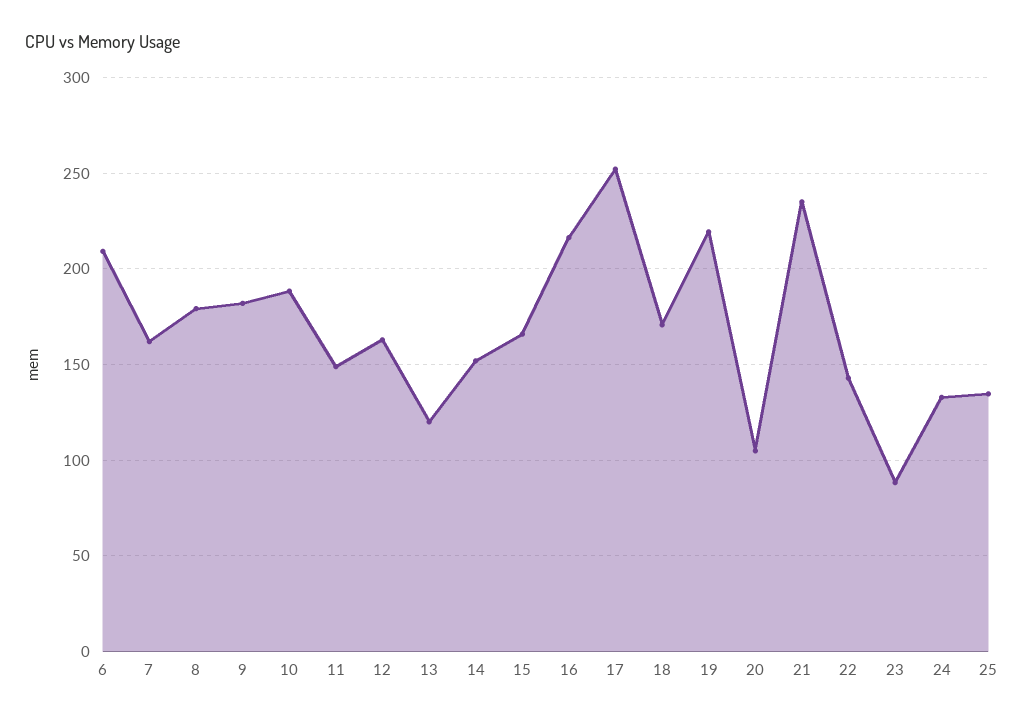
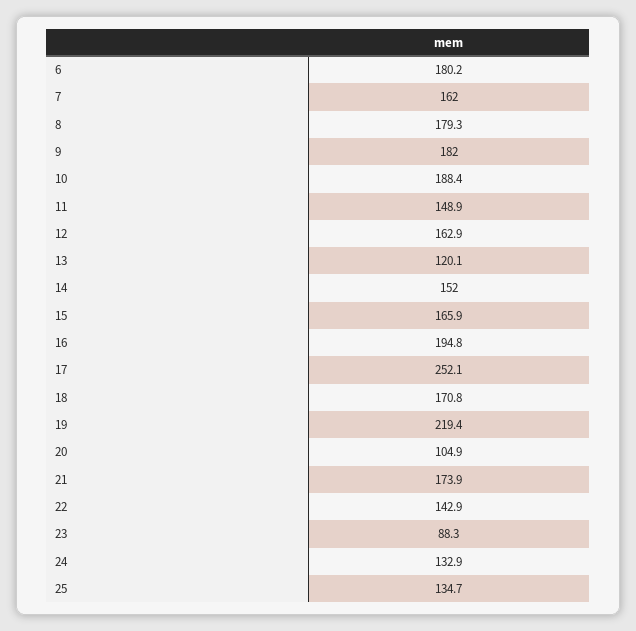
6: 210 -> 180.2
16: 215 -> 194.8
21: 235 -> 173.9

